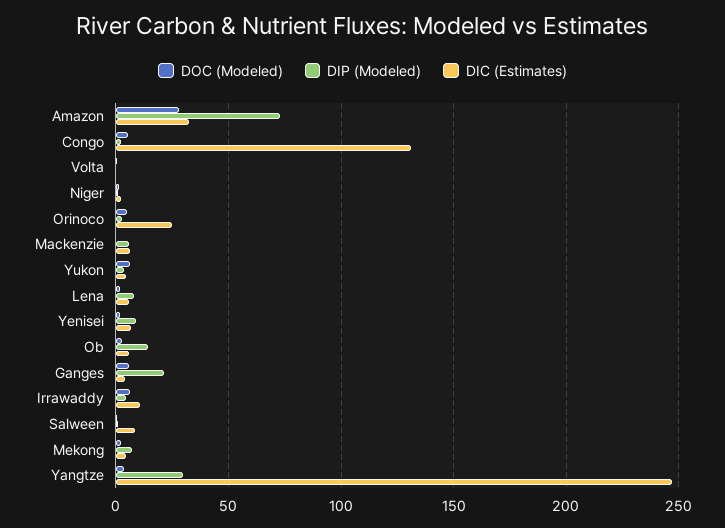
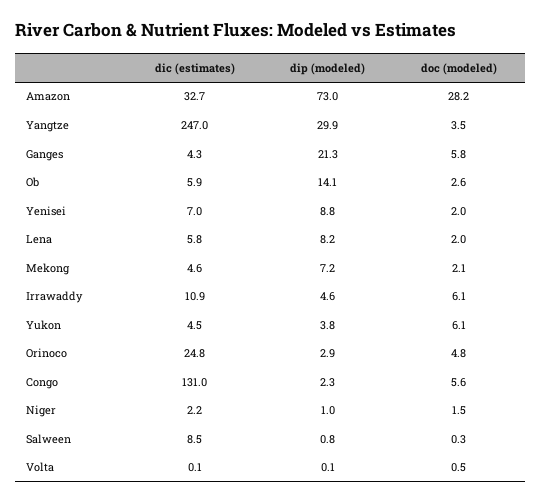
DOC (Modeled), Mackenzie: 0 -> none
DIP (Modeled), Mackenzie: 5 -> none
DIC (Estimates), Mackenzie: 5 -> none

